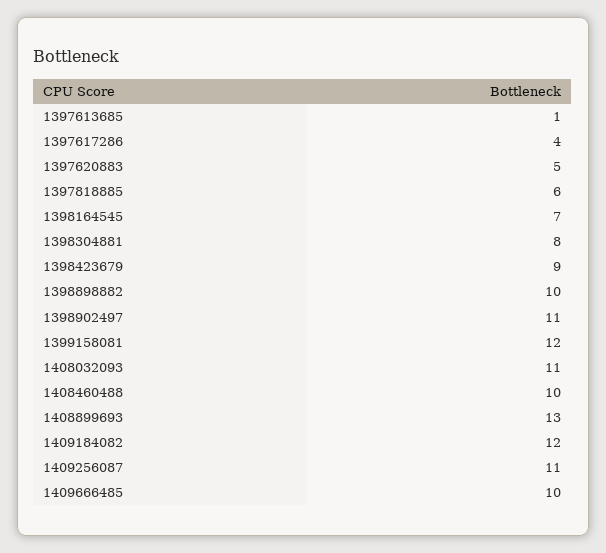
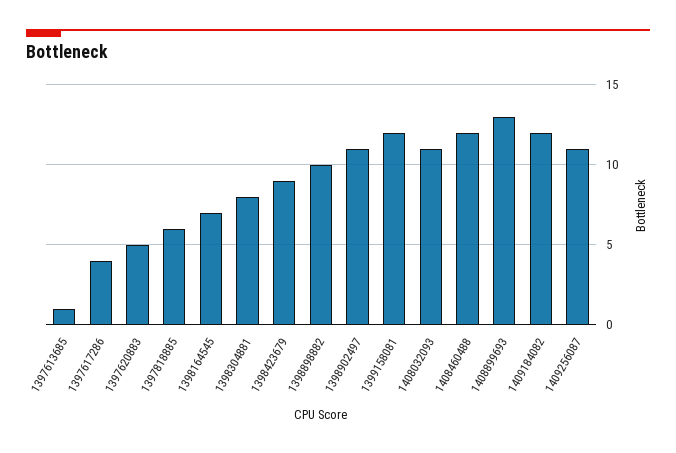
1408460488: 10 -> 12
1409666485: 10 -> none

